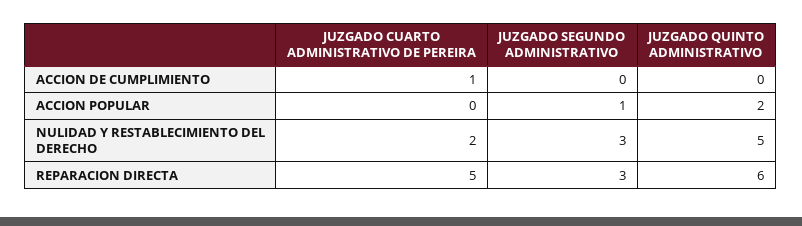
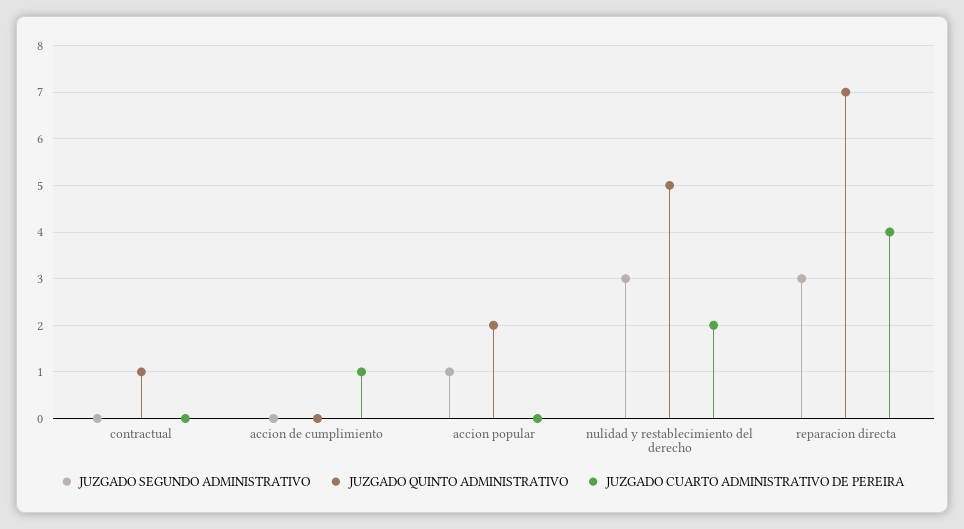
JUZGADO CUARTO ADMINISTRATIVO DE PEREIRA, REPARACION DIRECTA: 5 -> 4
JUZGADO QUINTO ADMINISTRATIVO, REPARACION DIRECTA: 6 -> 7
JUZGADO SEGUNDO ADMINISTRATIVO, contractual: none -> 0
JUZGADO QUINTO ADMINISTRATIVO, contractual: none -> 1
JUZGADO CUARTO ADMINISTRATIVO DE PEREIRA, contractual: none -> 0

